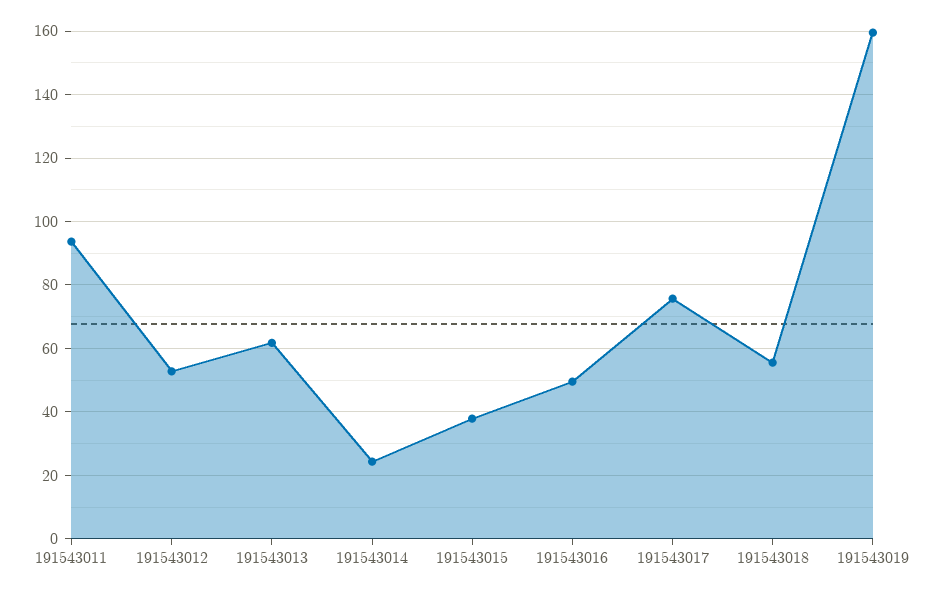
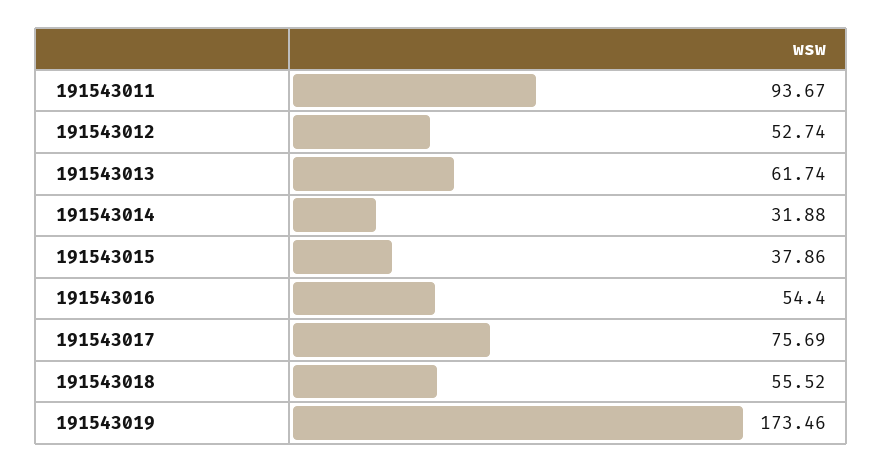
191543014: 24 -> 31.88
191543016: 50 -> 54.4
191543019: 160 -> 173.46

